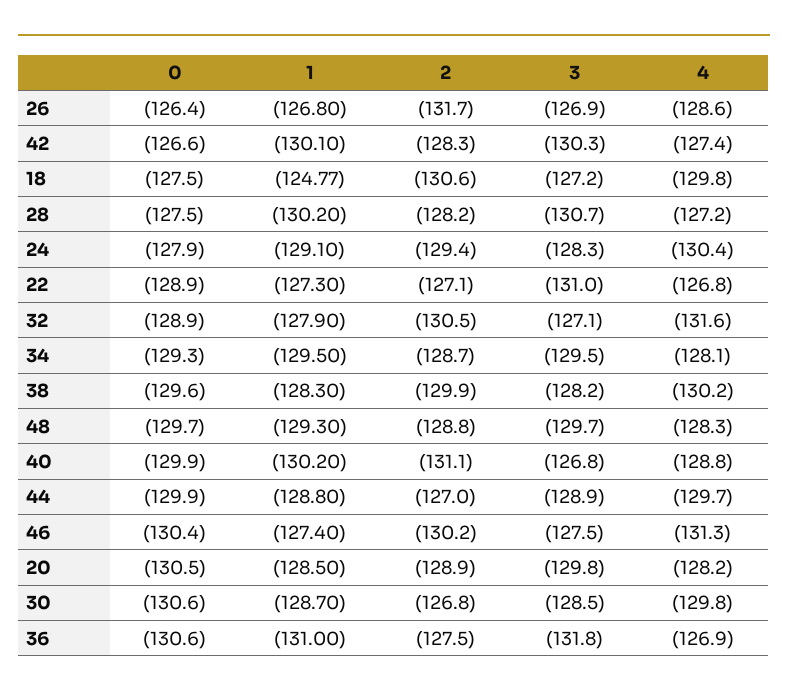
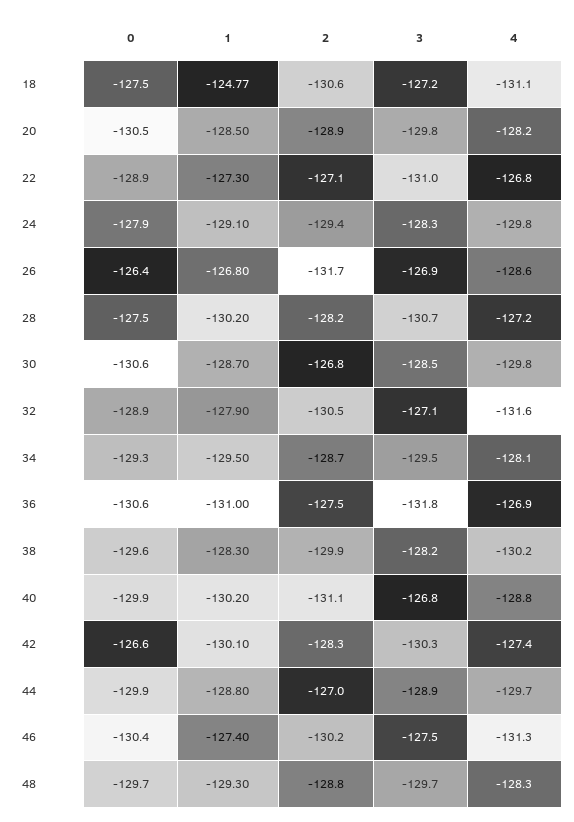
4, 18: -129.8 -> -131.1
4, 24: -130.4 -> -129.8

